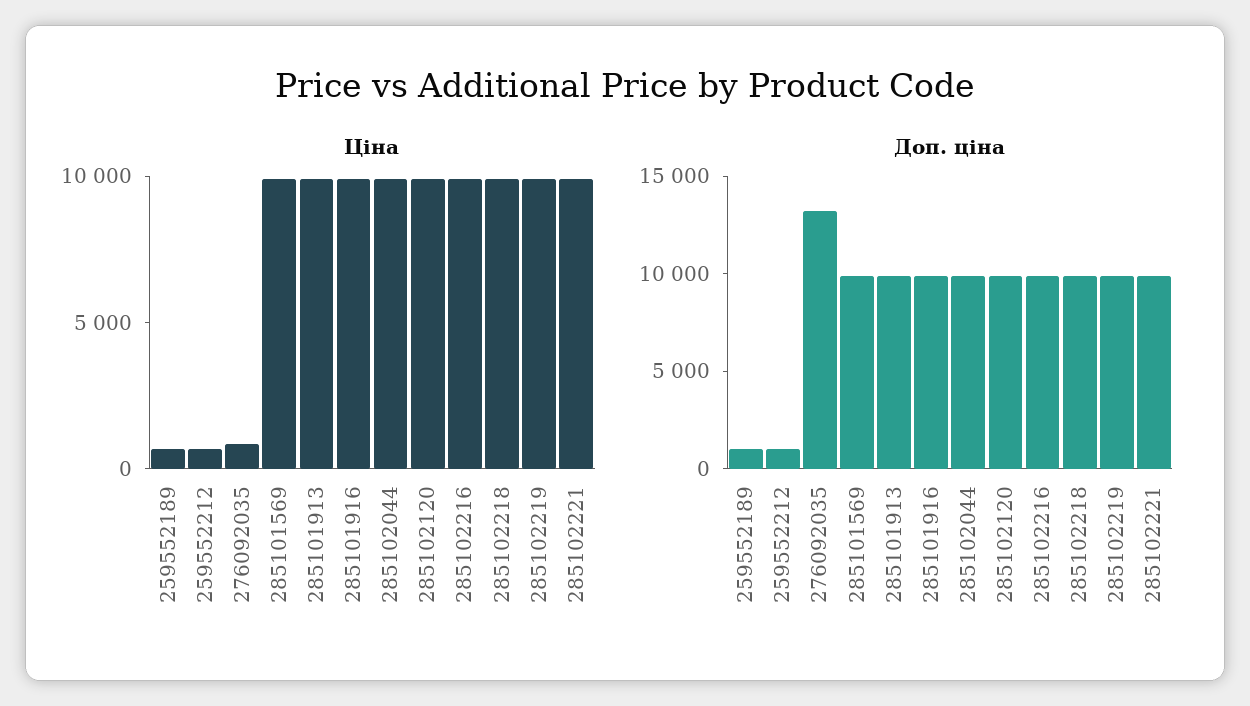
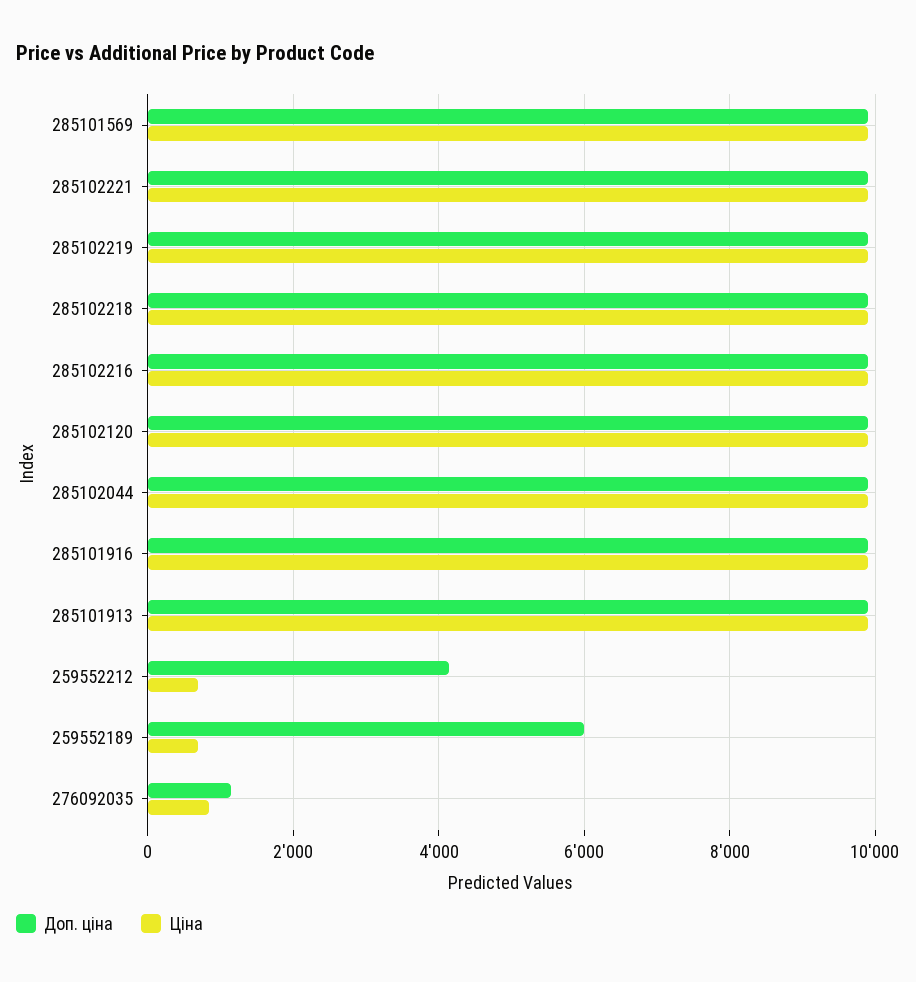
Доп. ціна, 259552189: 1000 -> 6000
Доп. ціна, 259552212: 1000 -> 4200
Доп. ціна, 276092035: 13000 -> 1200

